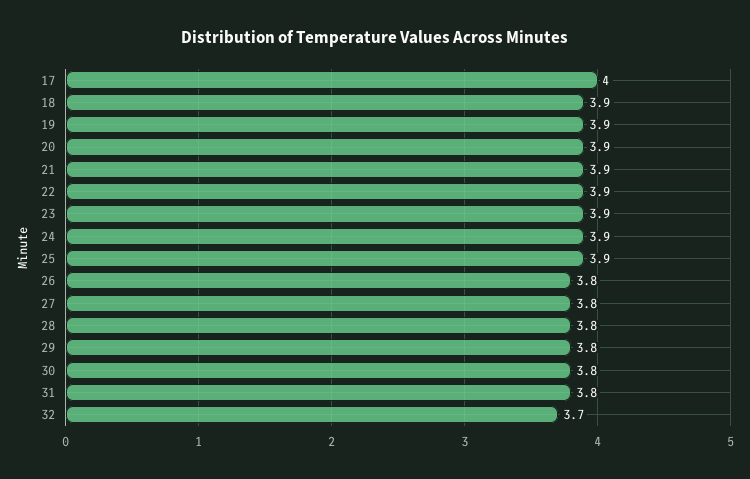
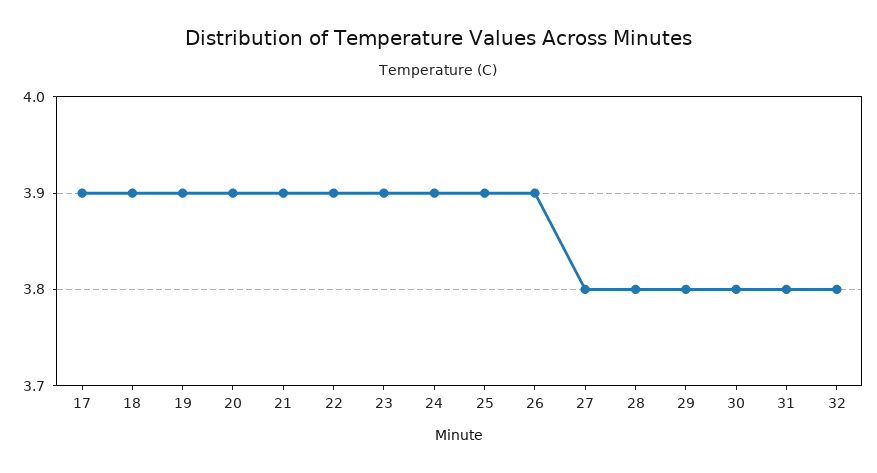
17: 4 -> 3.9
26: 3.8 -> 3.9
32: 3.7 -> 3.8

